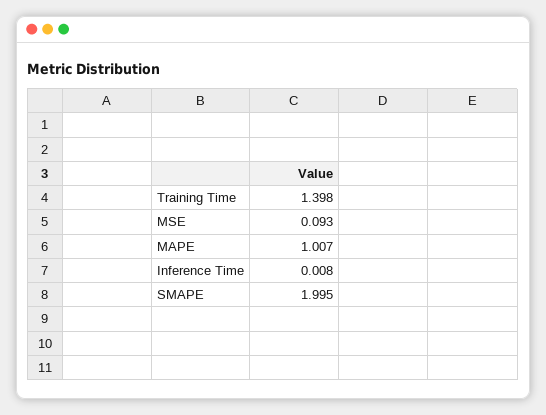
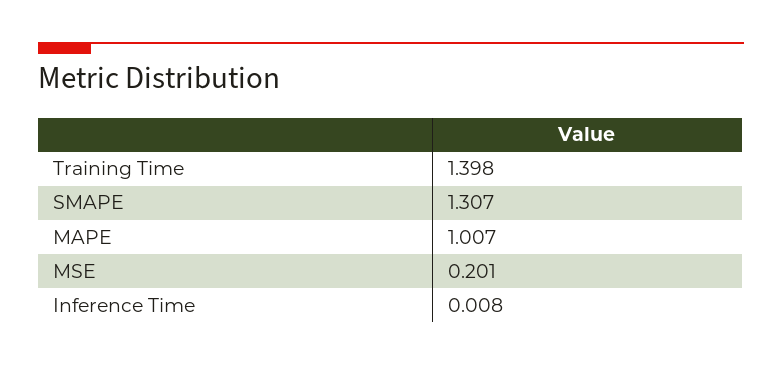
MSE: 0.093 -> 0.201
SMAPE: 1.995 -> 1.307

